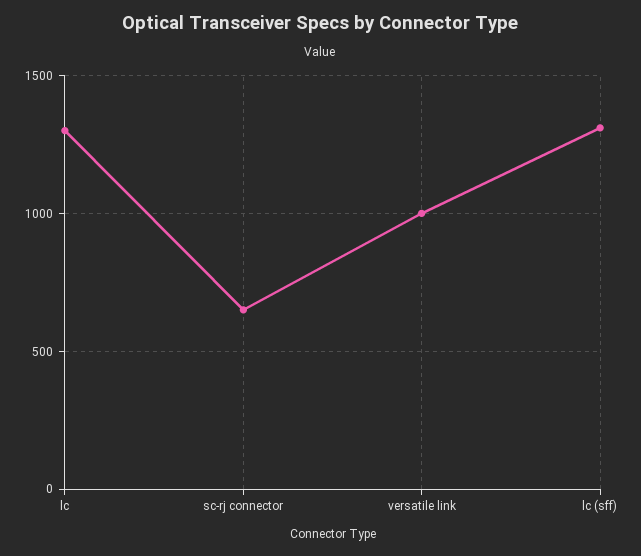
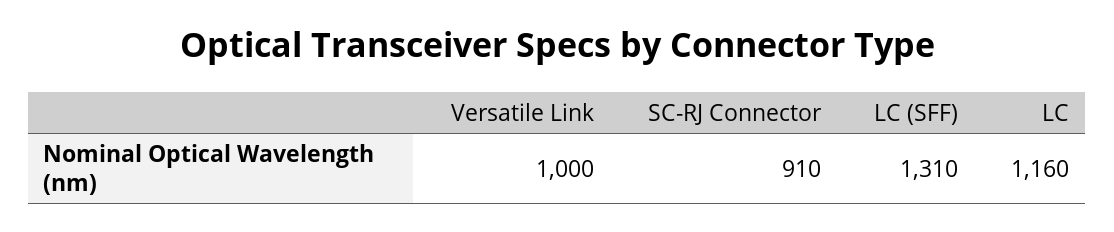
lc: 1300 -> 1160
sc-rj connector: 650 -> 910

